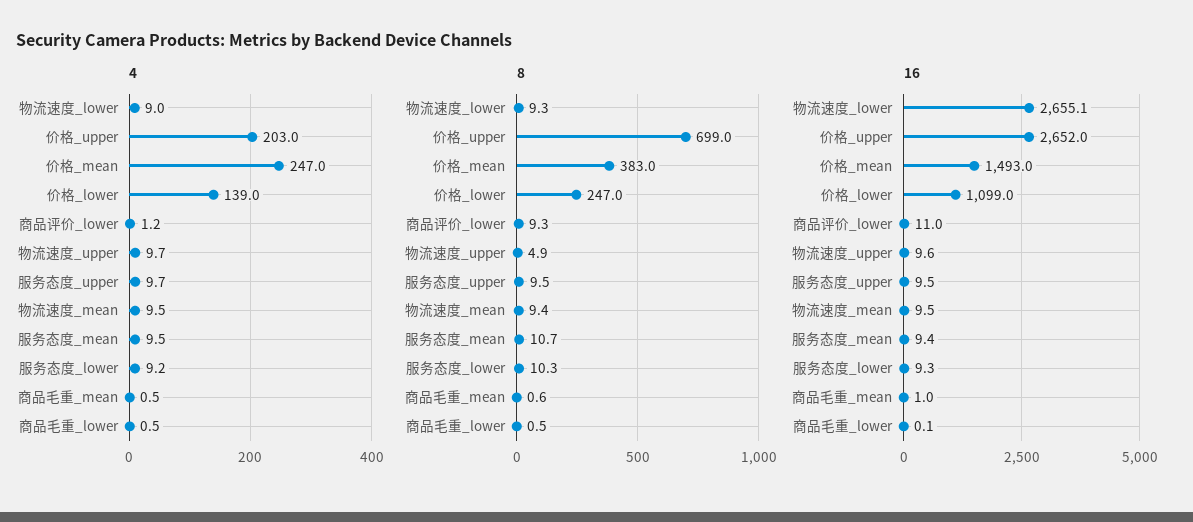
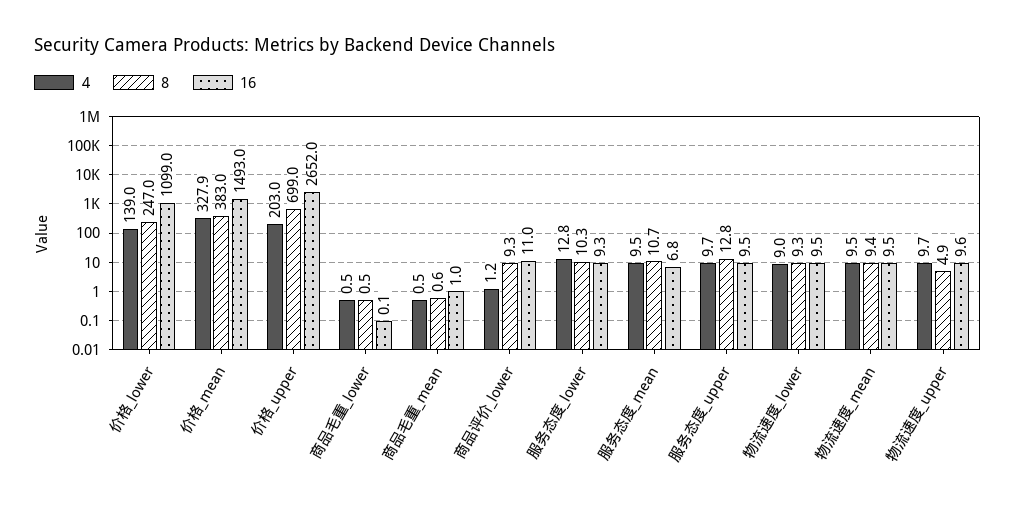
4, 价格_mean: 247 -> 327.9
4, 服务态度_lower: 9.2 -> 12.8
8, 服务态度_upper: 9.5 -> 12.8
16, 物流速度_lower: 2655.1 -> 9.5
16, 服务态度_mean: 9.4 -> 6.8

